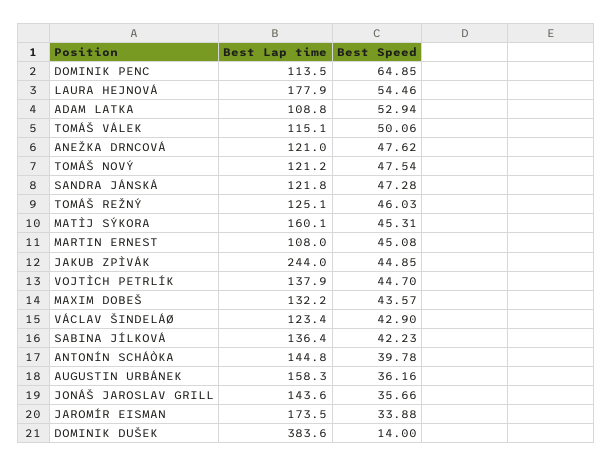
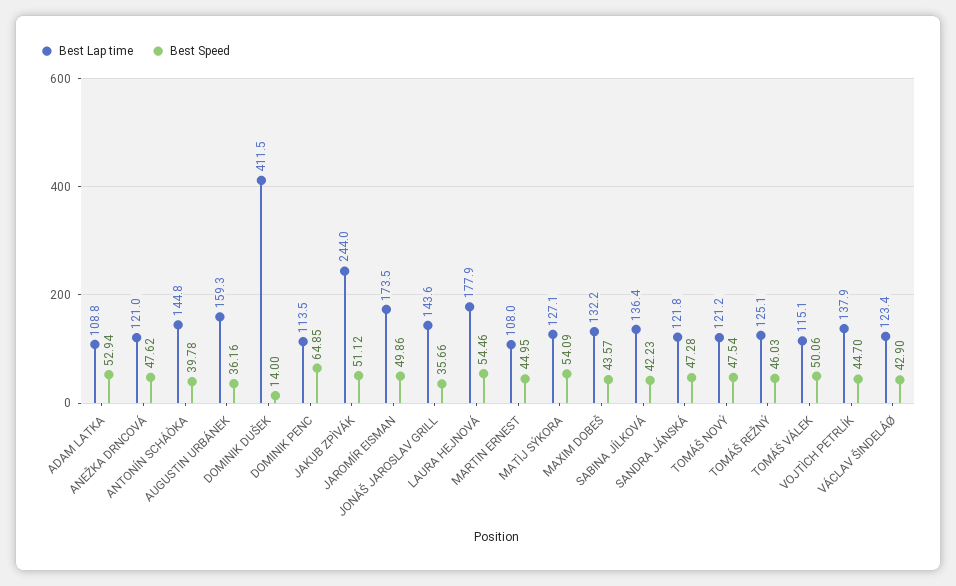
Best Lap time, MATÌJ SÝKORA: 160.1 -> 127.1
Best Speed, MATÌJ SÝKORA: 45.31 -> 54.09
Best Speed, MARTIN ERNEST: 45.08 -> 44.95
Best Speed, JAKUB ZPÌVÁK: 44.85 -> 51.12
Best Lap time, AUGUSTIN URBÁNEK: 158.3 -> 159.3
Best Speed, JAROMÍR EISMAN: 33.88 -> 49.86
Best Lap time, DOMINIK DUŠEK: 383.6 -> 411.5

